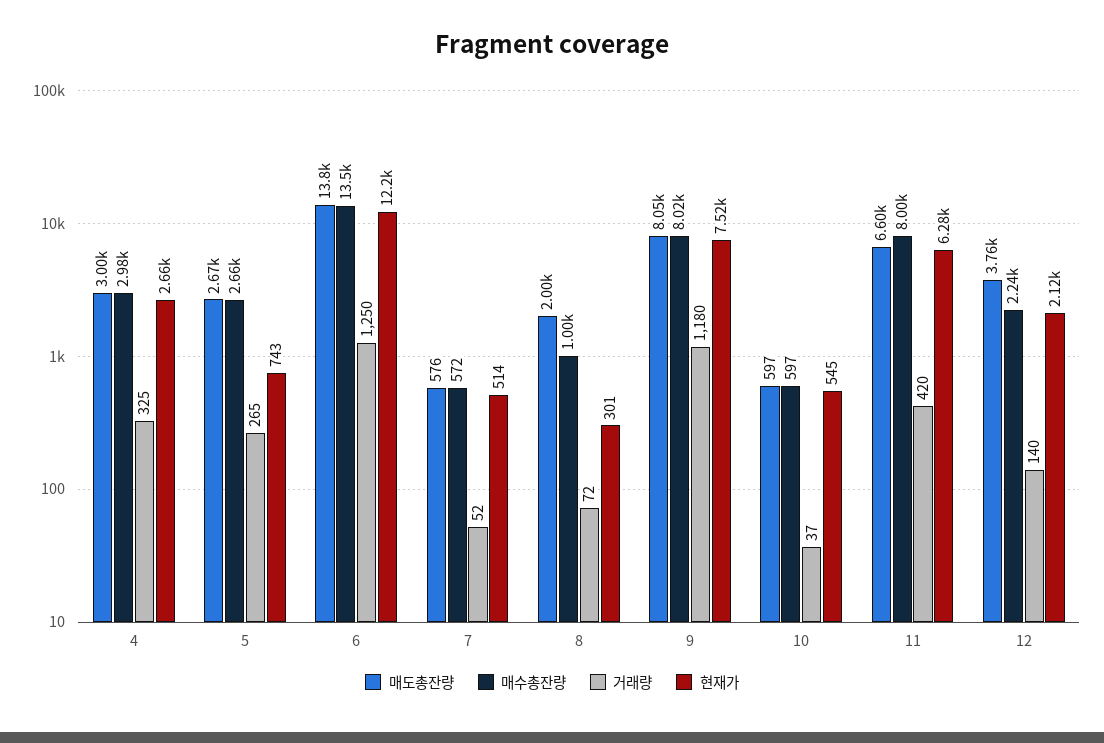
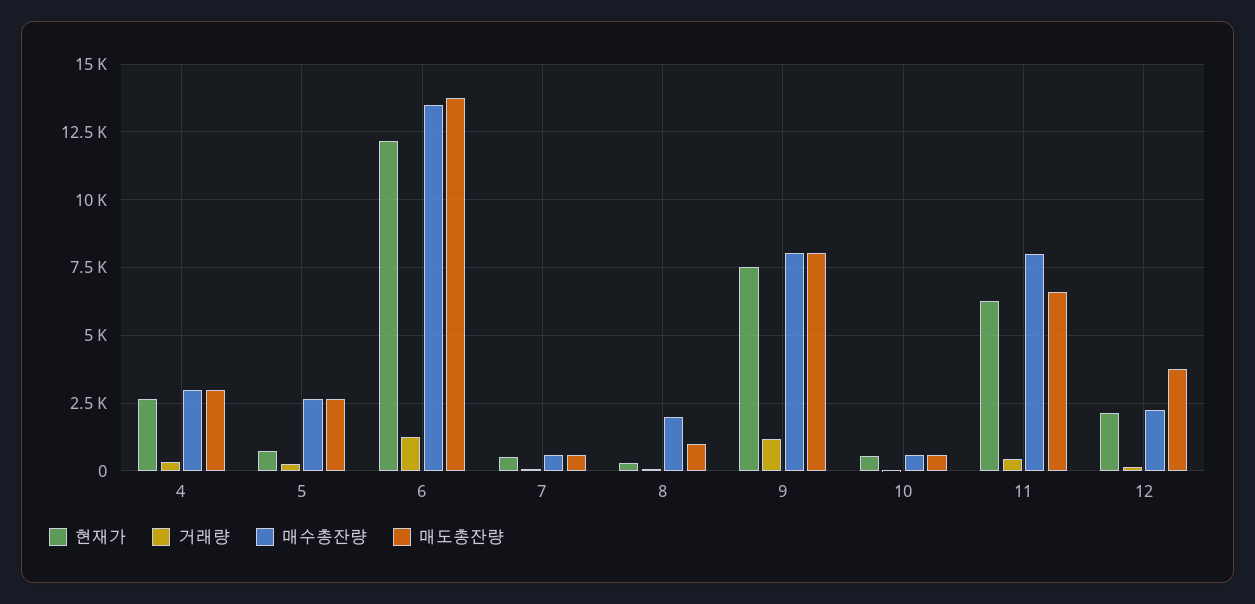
매도총잔량, 8: 2000 -> 1000
매수총잔량, 8: 1000 -> 2000

